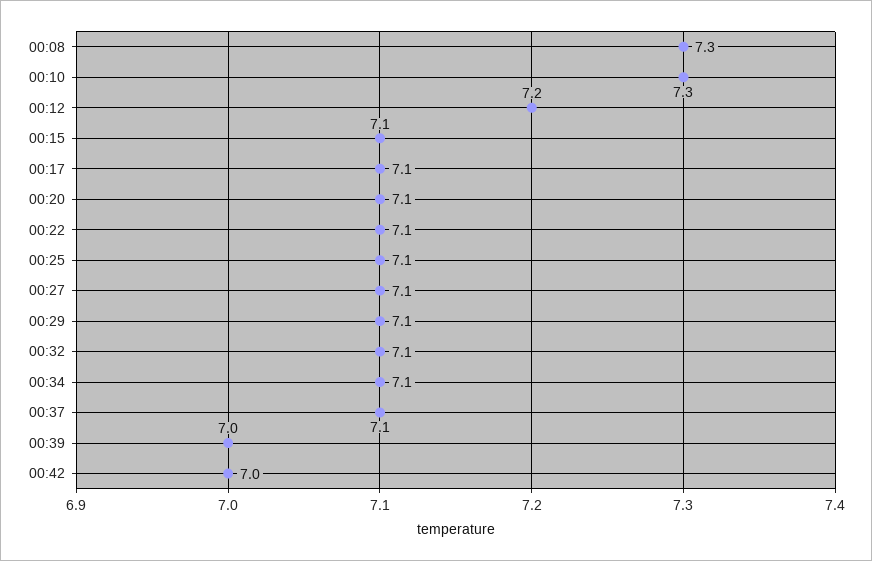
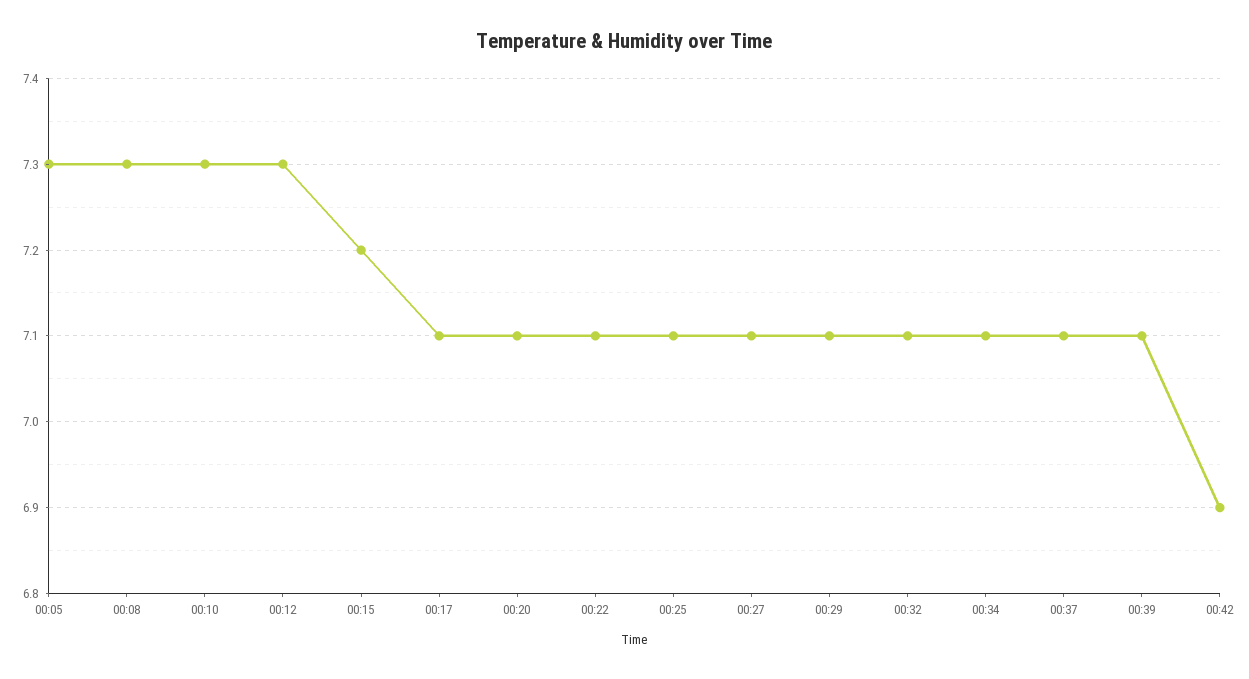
00:12: 7.2 -> 7.3
00:15: 7.1 -> 7.2
00:39: 7 -> 7.1
00:42: 7 -> 6.9
00:05: none -> 7.3

